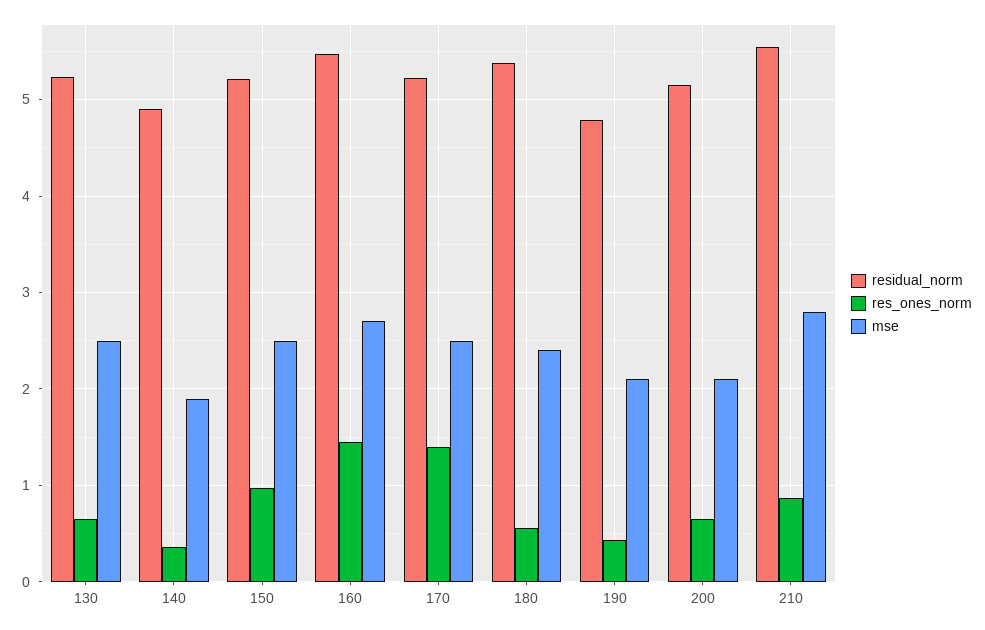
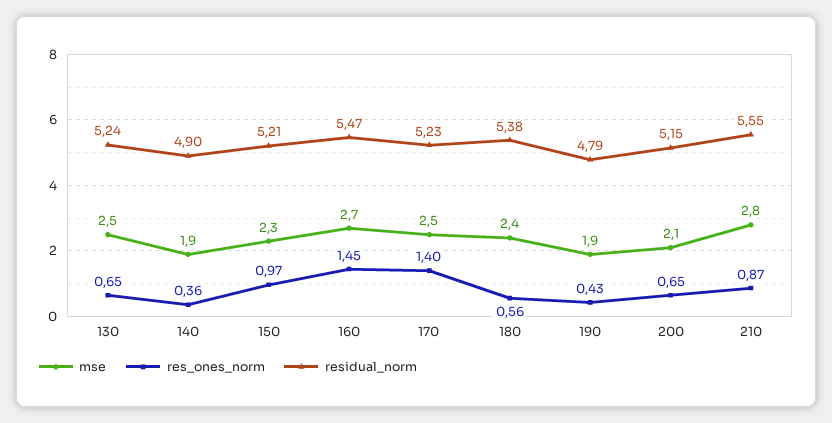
mse, 150: 2.5 -> 2.3
mse, 190: 2.1 -> 1.9

